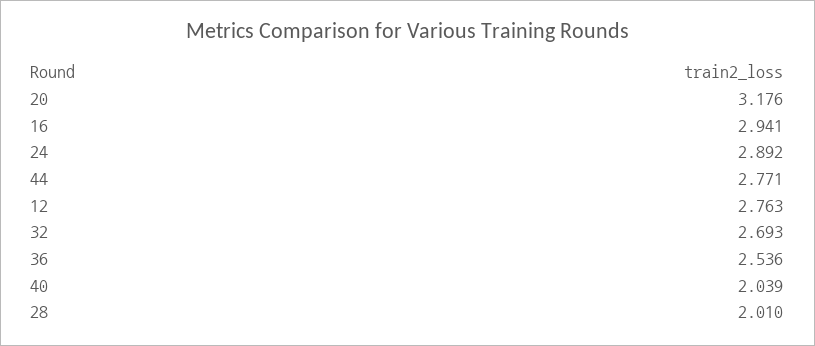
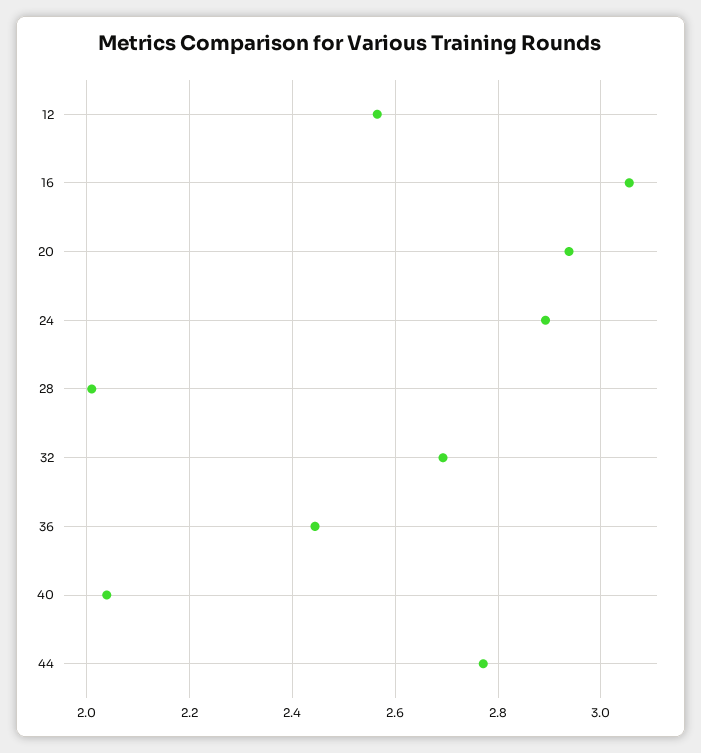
20: 3.176 -> 2.94
16: 2.941 -> 3.06
12: 2.763 -> 2.56
36: 2.536 -> 2.44

